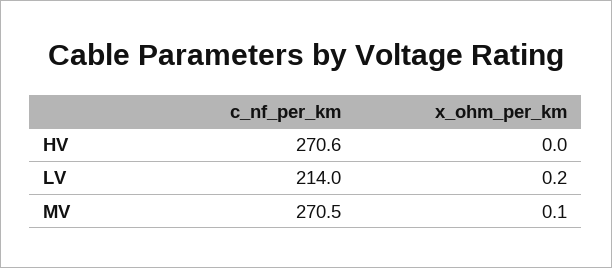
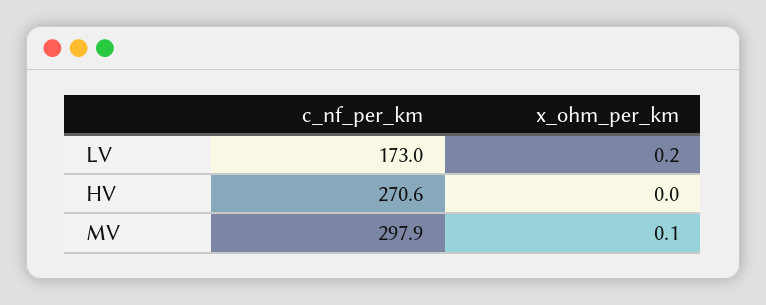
c_nf_per_km, LV: 214 -> 173
c_nf_per_km, MV: 270.5 -> 297.9

